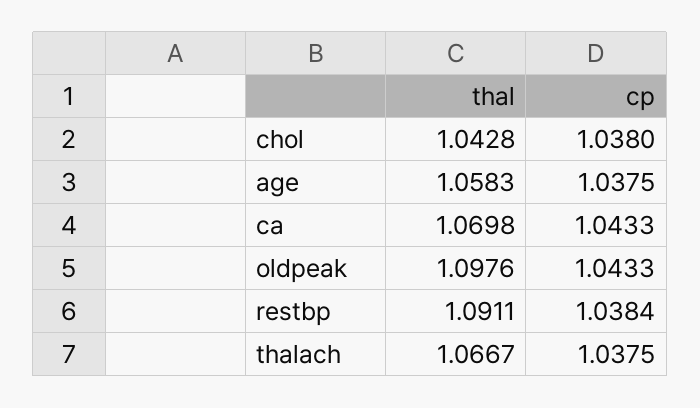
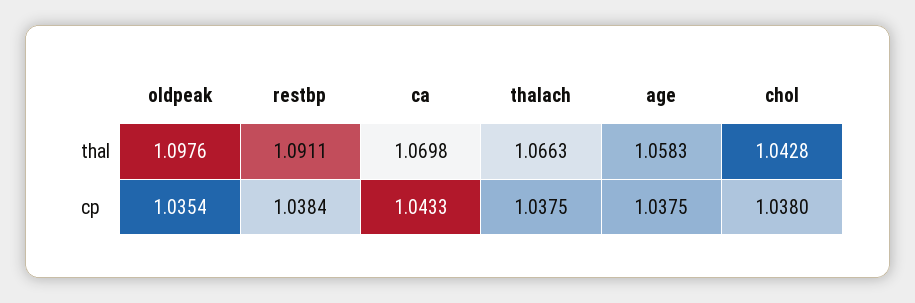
cp, oldpeak: 1.0433 -> 1.0354
thal, thalach: 1.0667 -> 1.0663

